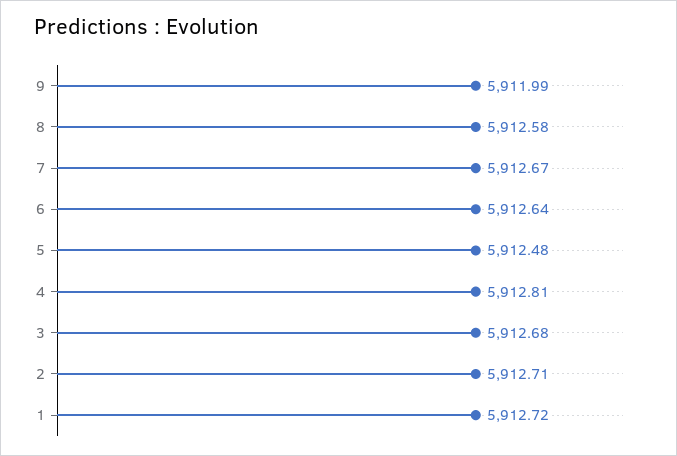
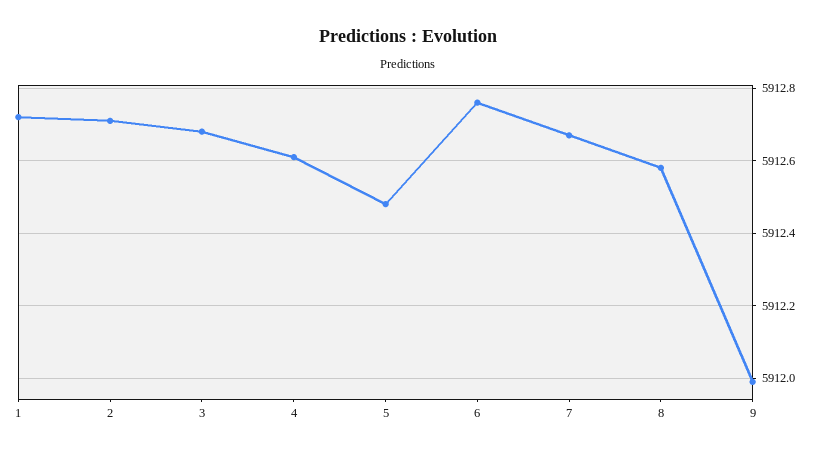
6: 5912.64 -> 5912.75
4: 5912.81 -> 5912.6

